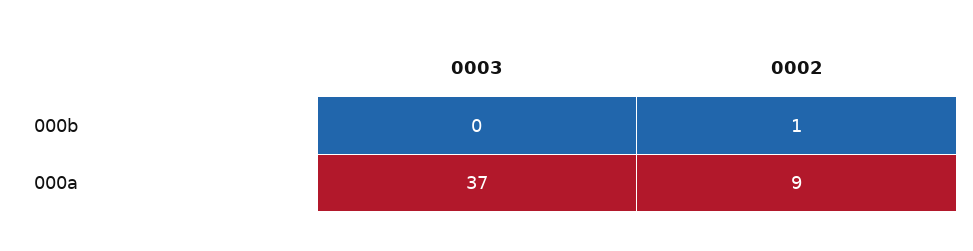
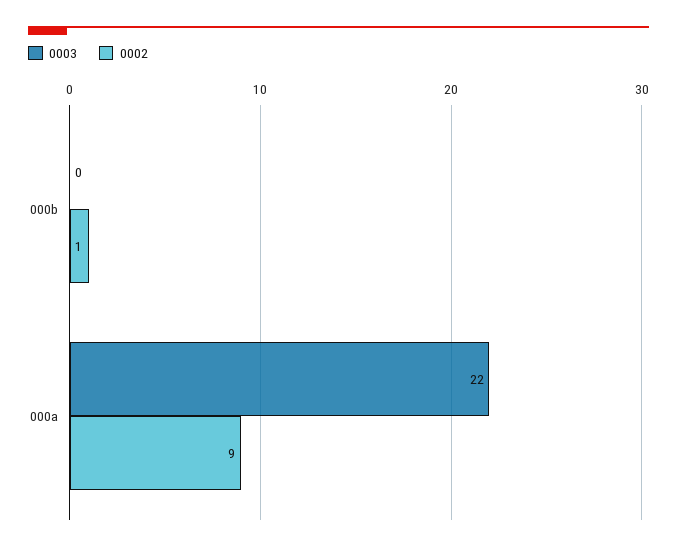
0003, 000a: 37 -> 22

